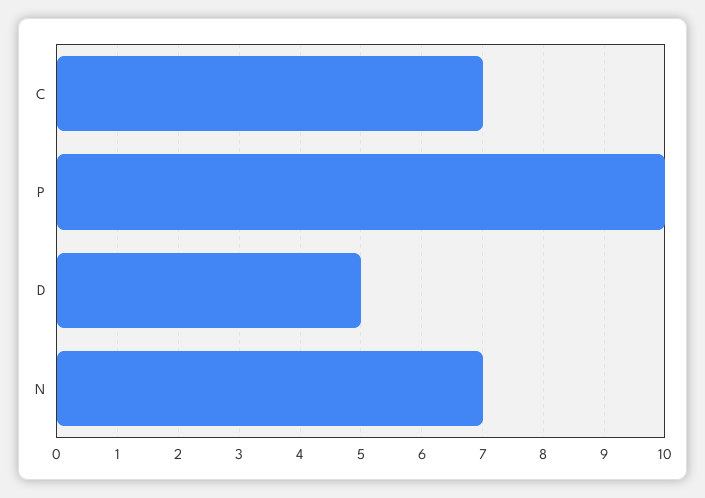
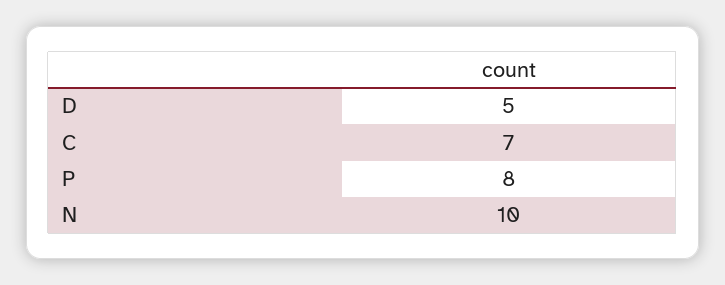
P: 10 -> 8
N: 7 -> 10

